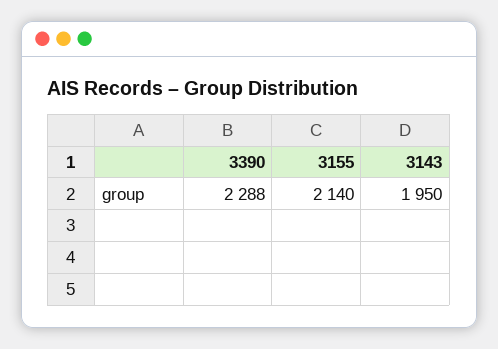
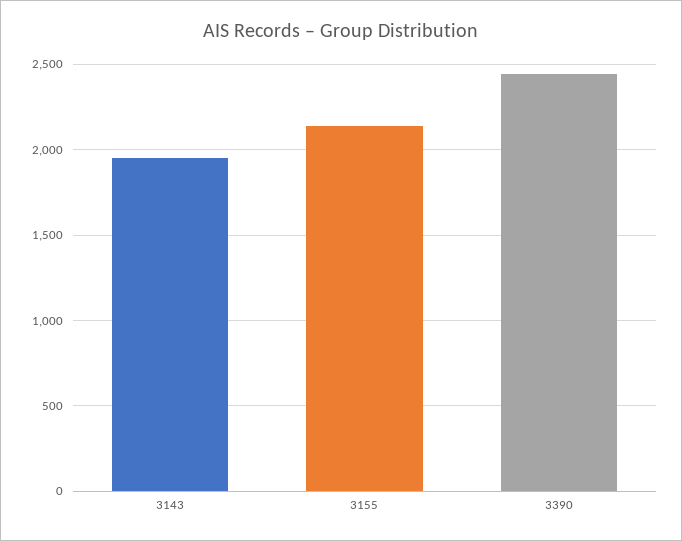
3390: 2288 -> 2450

